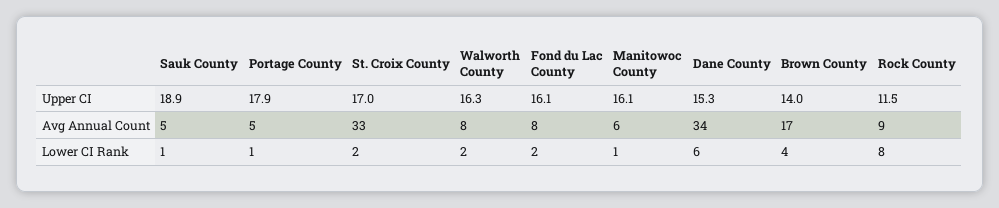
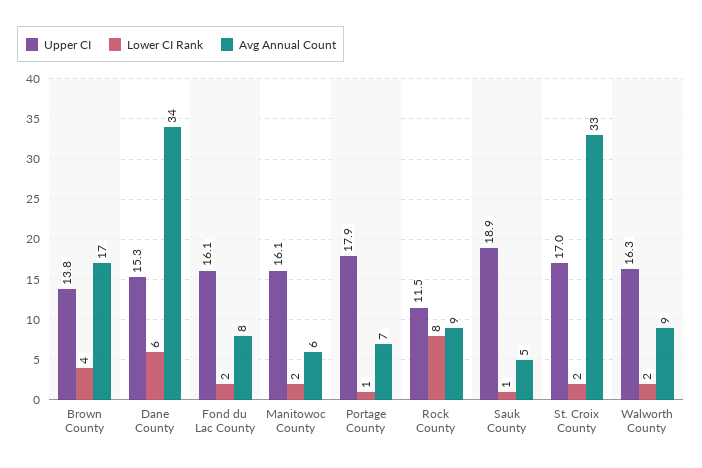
Upper CI, Brown County: 14 -> 13.8
Avg Annual Count, Portage County: 5 -> 7
Avg Annual Count, Walworth County: 8 -> 9
Lower CI Rank, Manitowoc County: 1 -> 2

